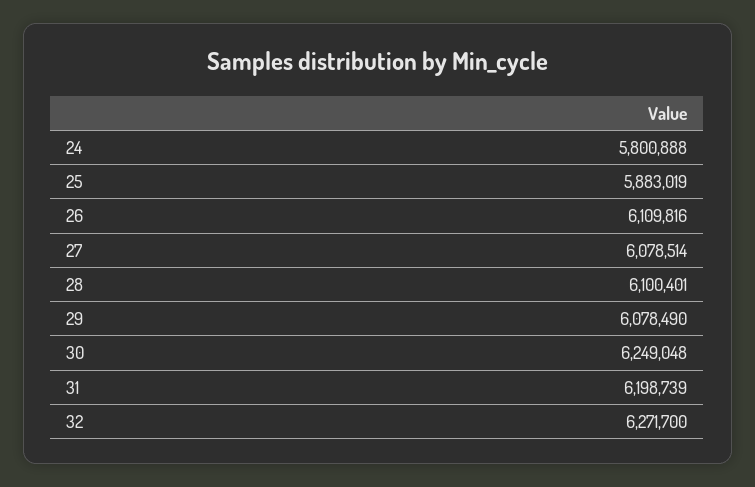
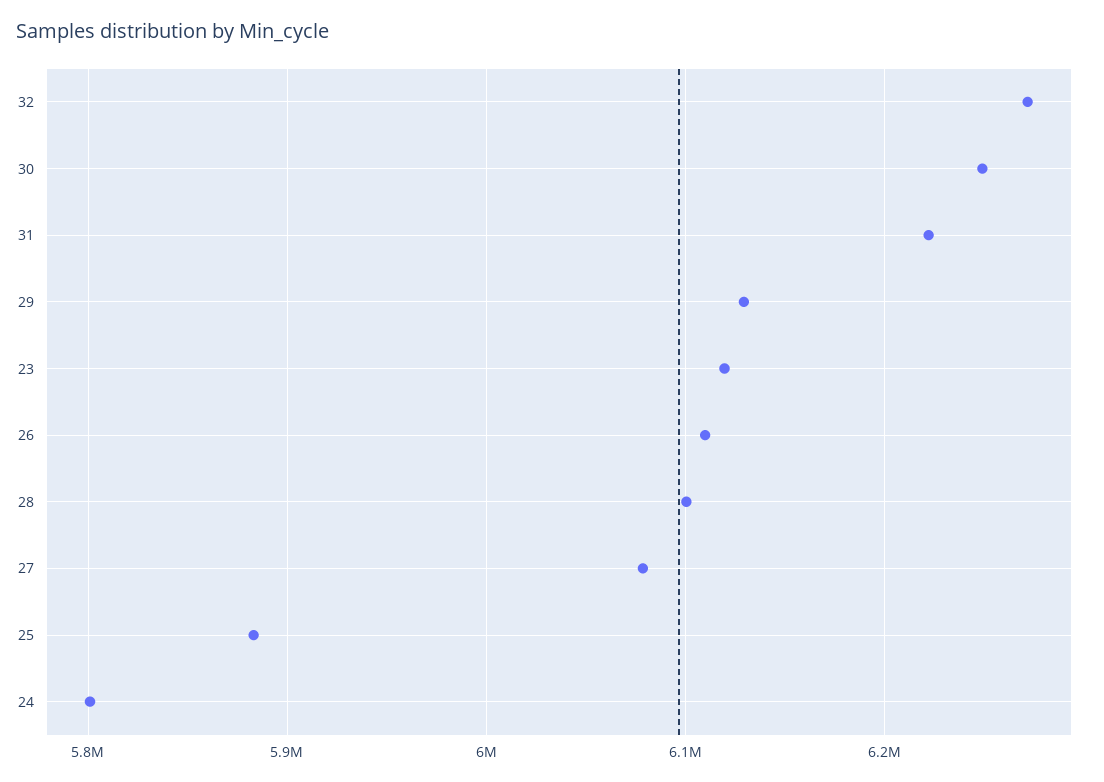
29: 6078490 -> 6130000
31: 6198739 -> 6220000
23: none -> 6120000

